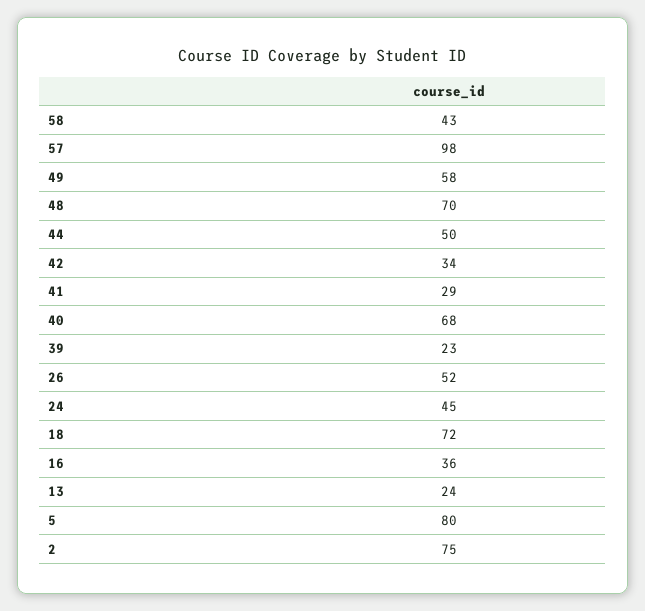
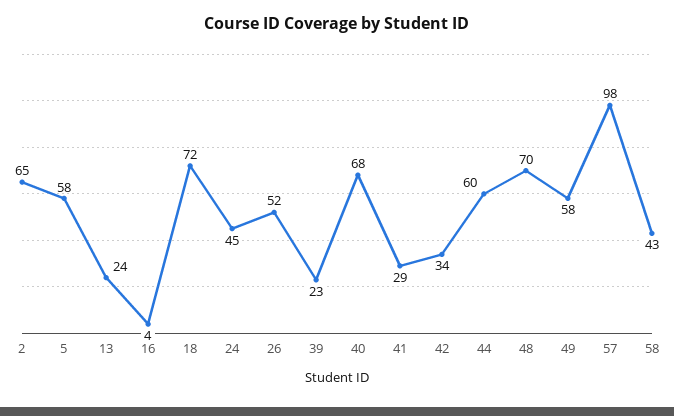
44: 50 -> 60
16: 36 -> 4
5: 80 -> 58
2: 75 -> 65

